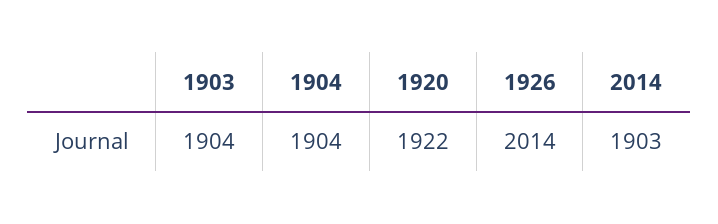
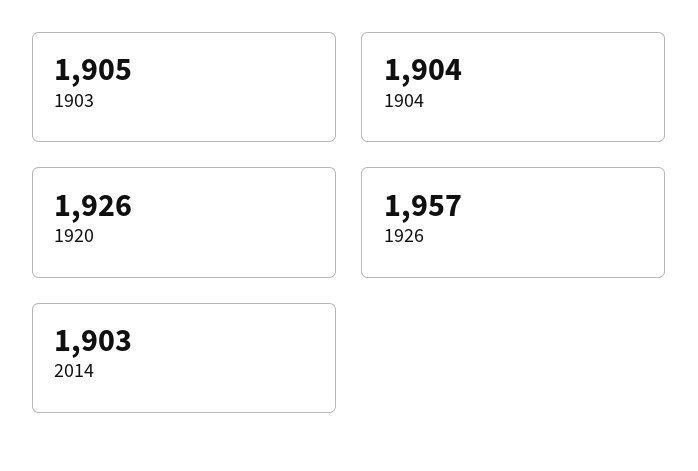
1903: 1904 -> 1905
1920: 1922 -> 1926
1926: 2014 -> 1957

